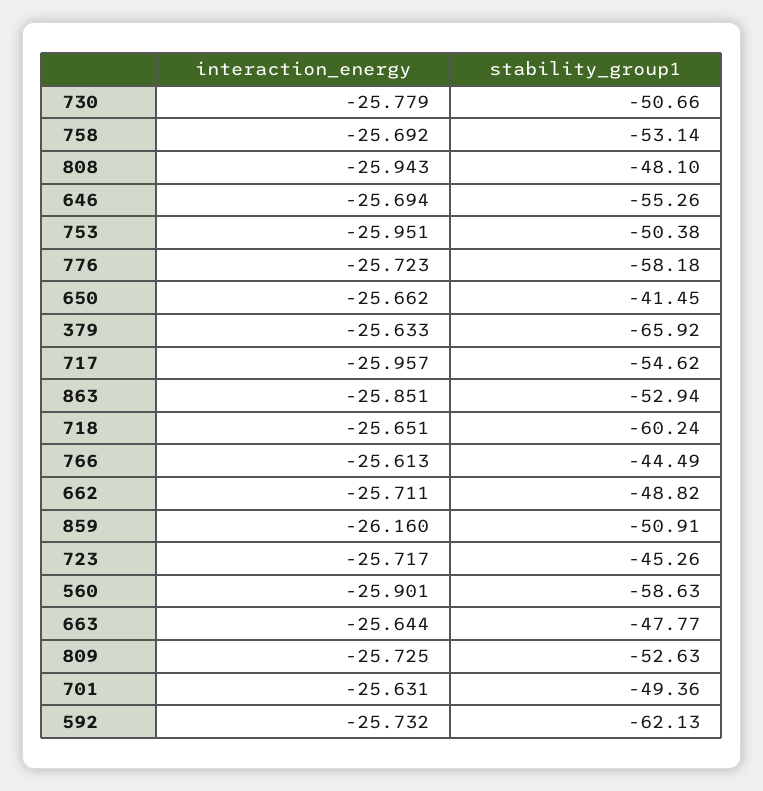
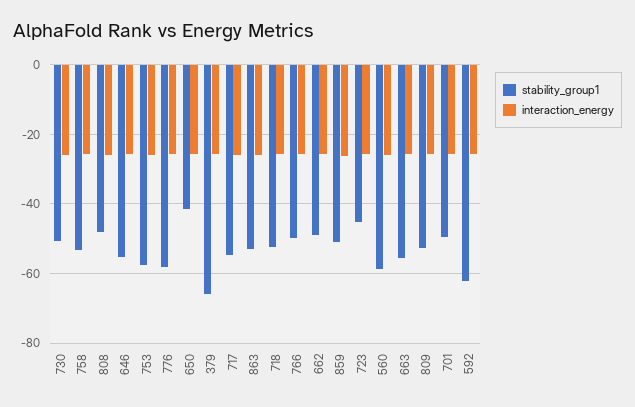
stability_group1, 753: -50.38 -> -58
stability_group1, 718: -60.24 -> -52
stability_group1, 766: -44.49 -> -50
stability_group1, 663: -47.77 -> -56

